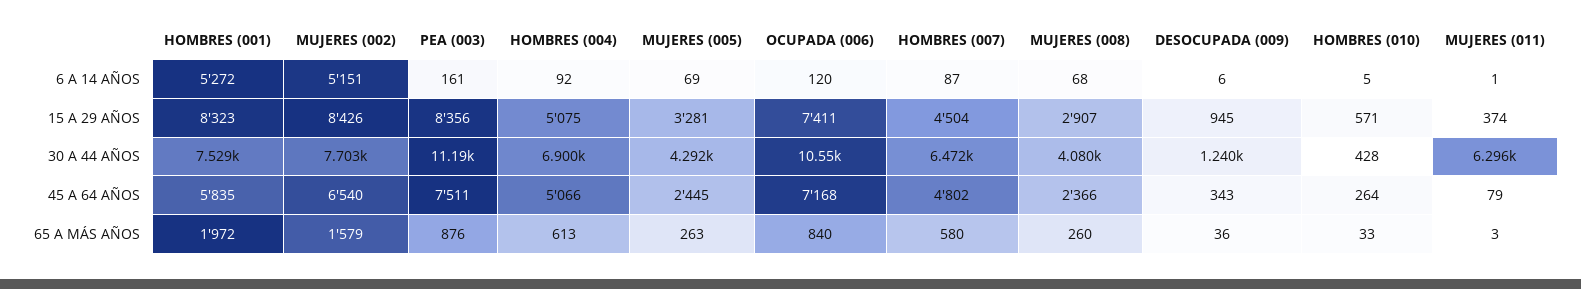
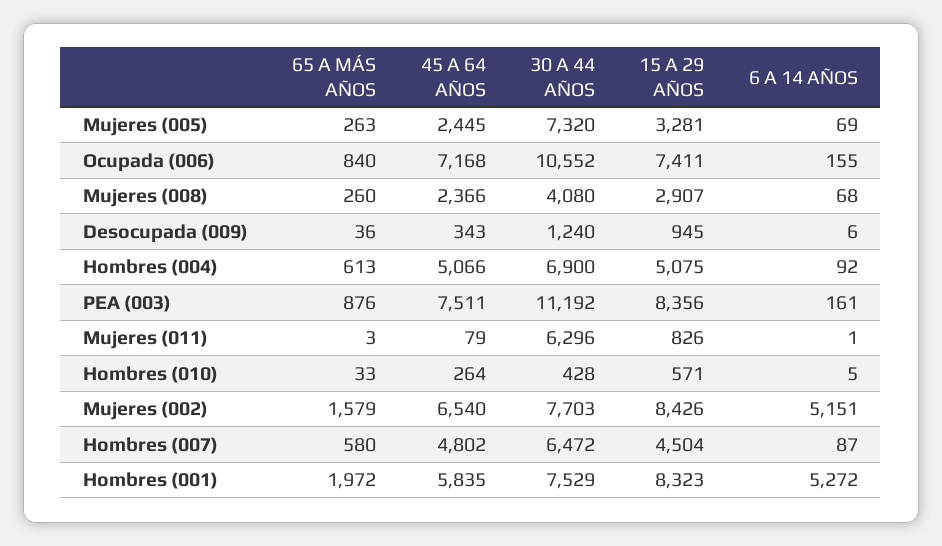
OCUPADA (006), 6 A 14 AÑOS: 120 -> 155
MUJERES (011), 15 A 29 AÑOS: 374 -> 826
MUJERES (005), 30 A 44 AÑOS: 4292 -> 7320

